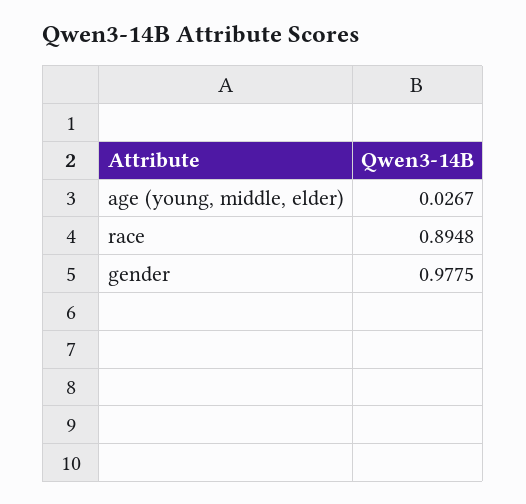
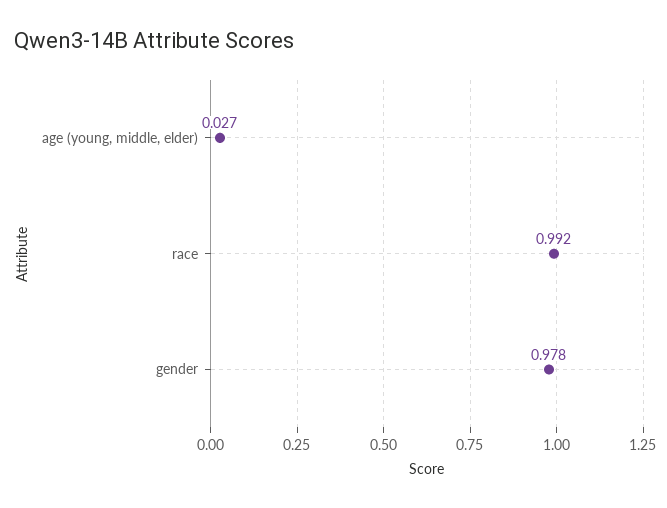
race: 0.8948 -> 0.992

